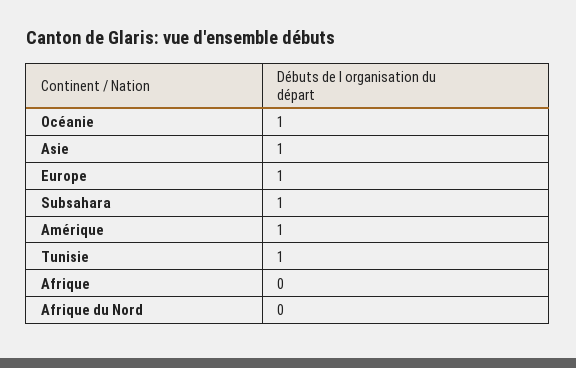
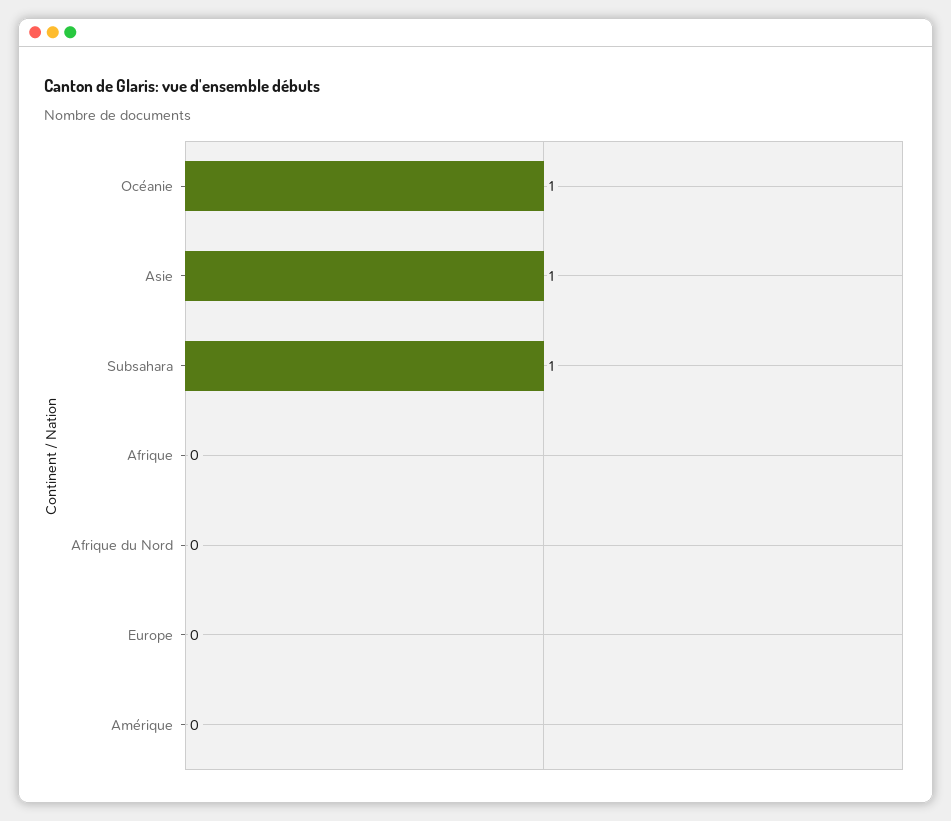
Europe: 1 -> 0
Amérique: 1 -> 0
Tunisie: 1 -> none

